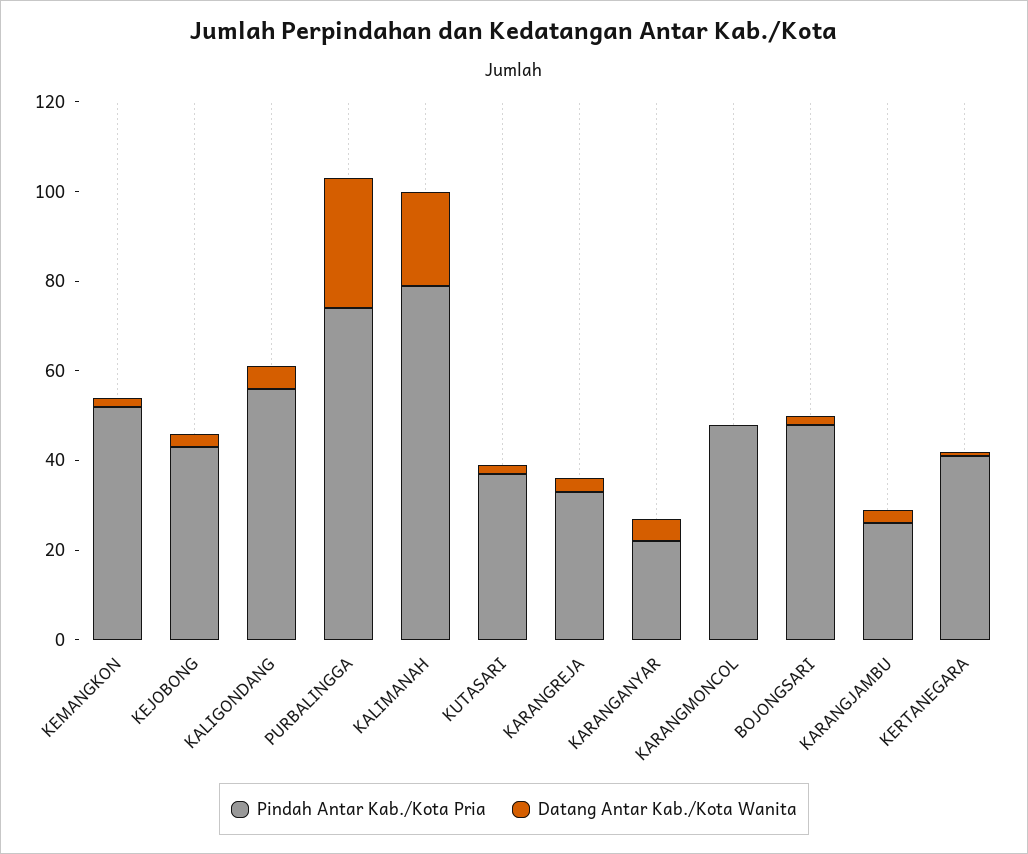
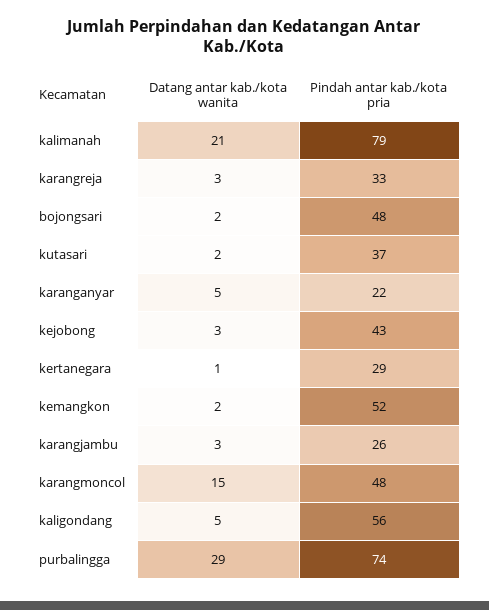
Datang Antar Kab./Kota Wanita, KARANGMONCOL: 0 -> 15
Pindah Antar Kab./Kota Pria, KERTANEGARA: 40 -> 29

